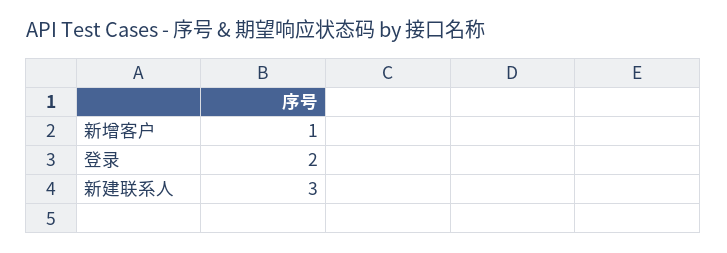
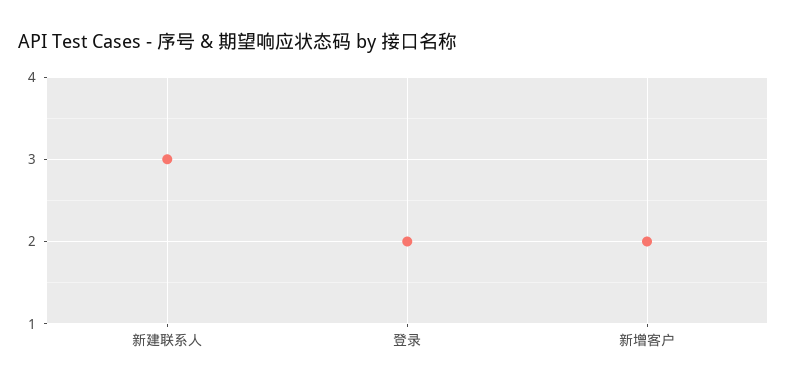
新增客户: 1 -> 2

